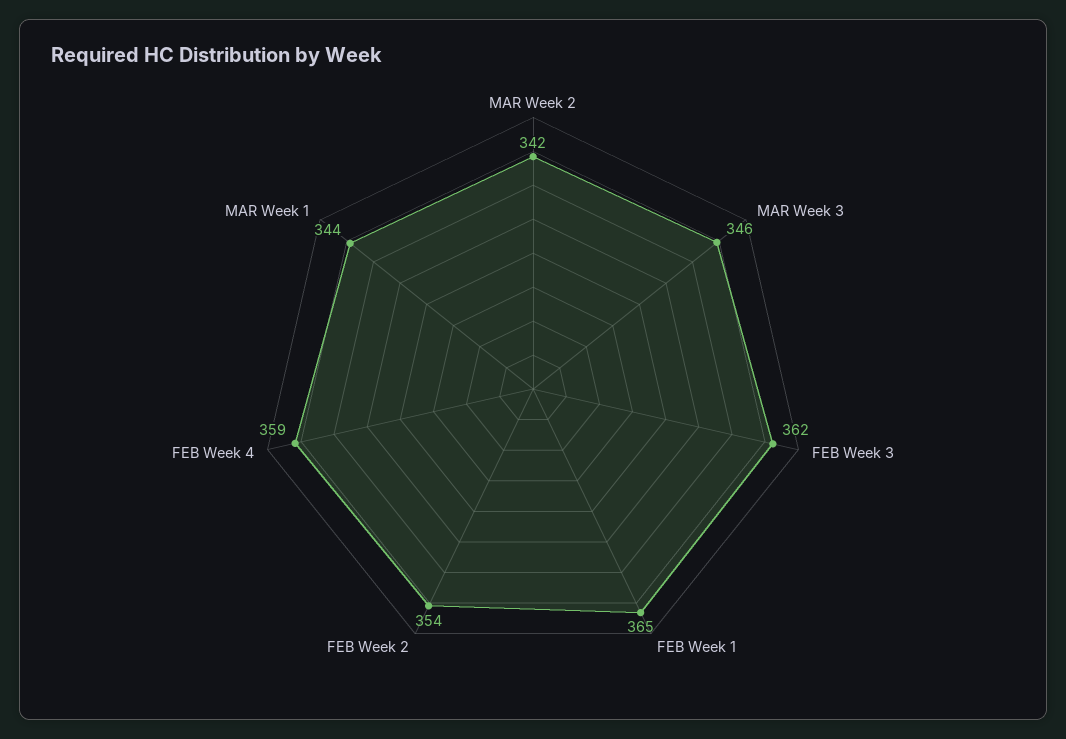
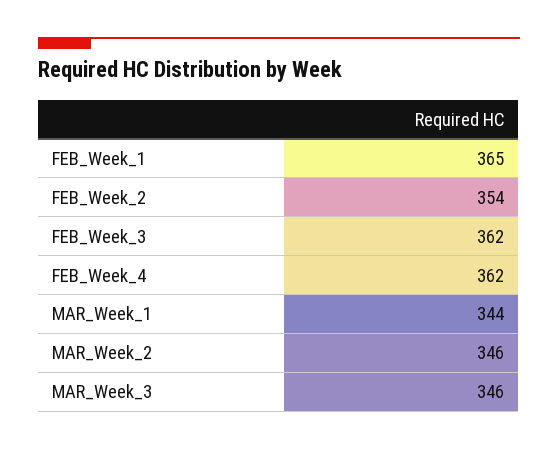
MAR Week 2: 342 -> 346
FEB Week 4: 359 -> 362

